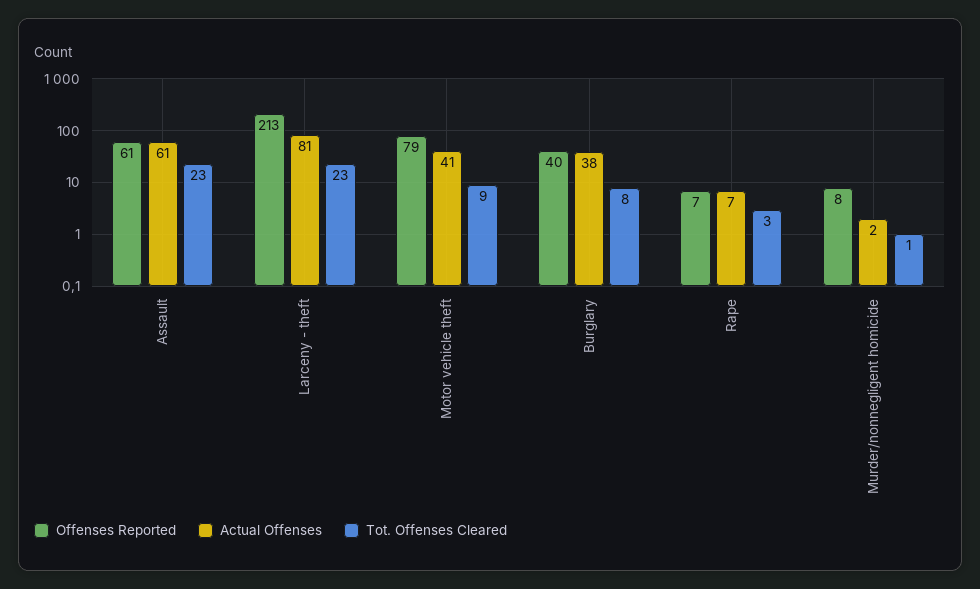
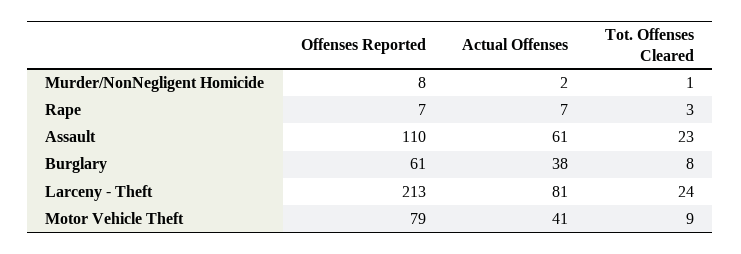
Offenses Reported, Assault: 61 -> 110
Tot. Offenses Cleared, Larceny - theft: 23 -> 24
Offenses Reported, Burglary: 40 -> 61

